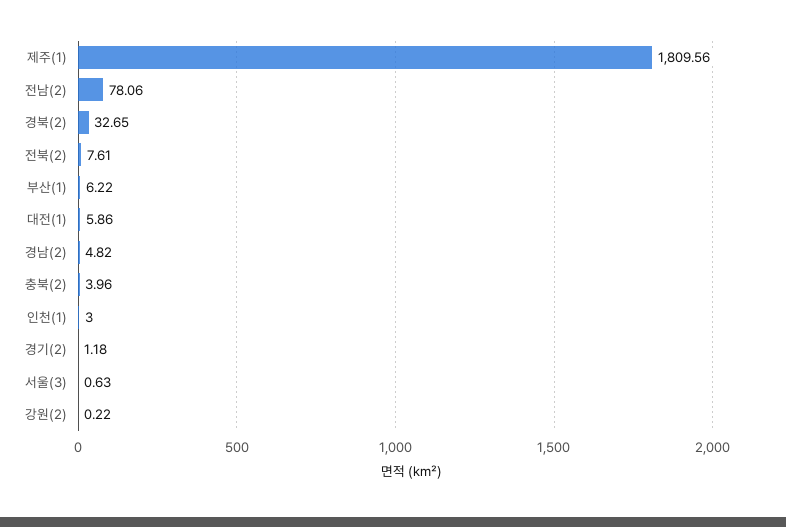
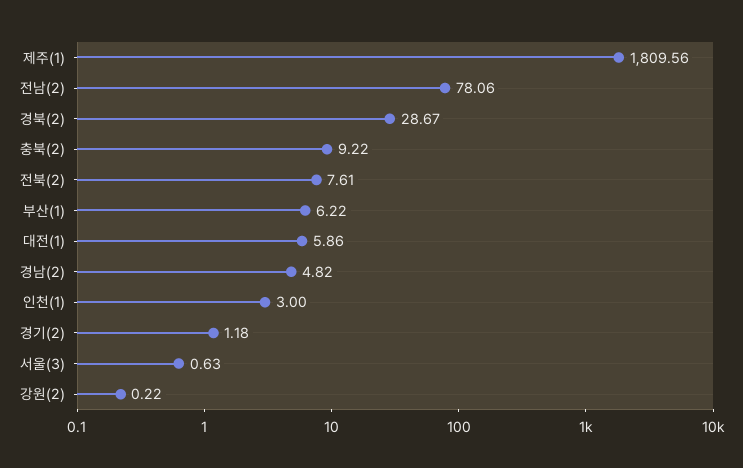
경북(2): 32.65 -> 28.67
충북(2): 3.96 -> 9.22

